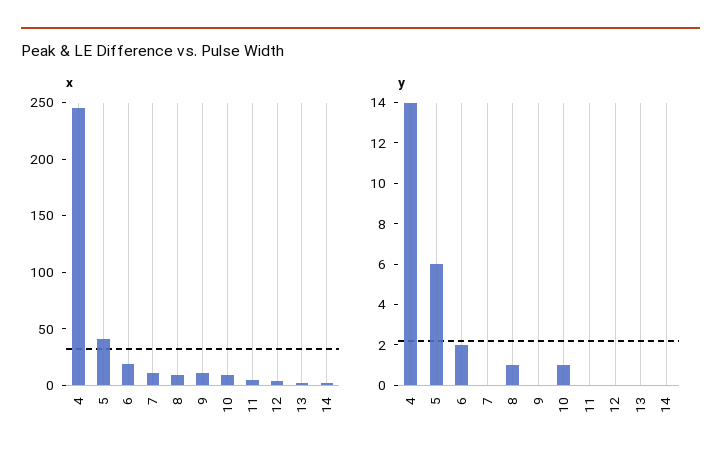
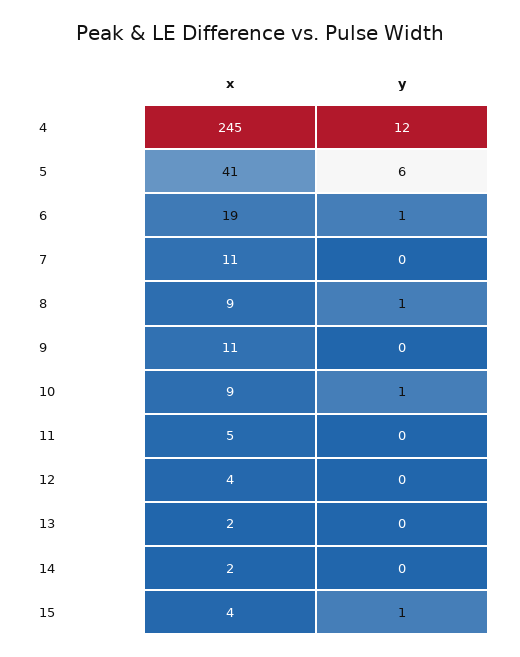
y, 4: 14 -> 12
y, 6: 2 -> 1
x, 15: none -> 4
y, 15: none -> 1

